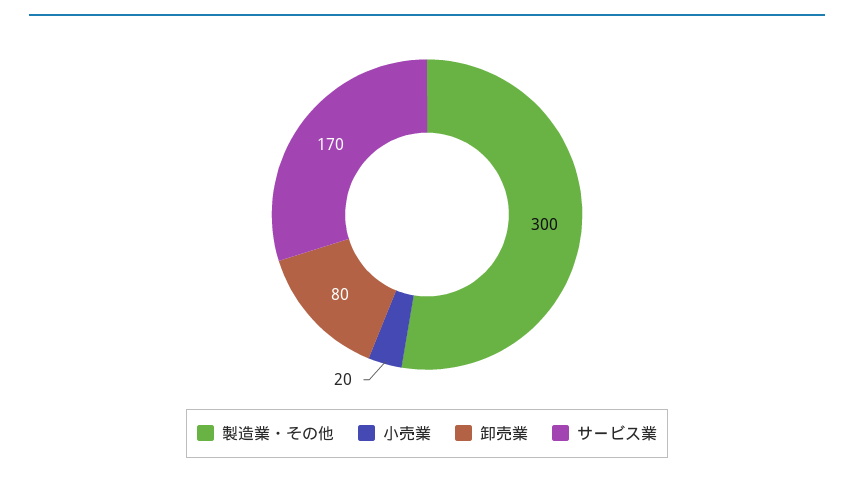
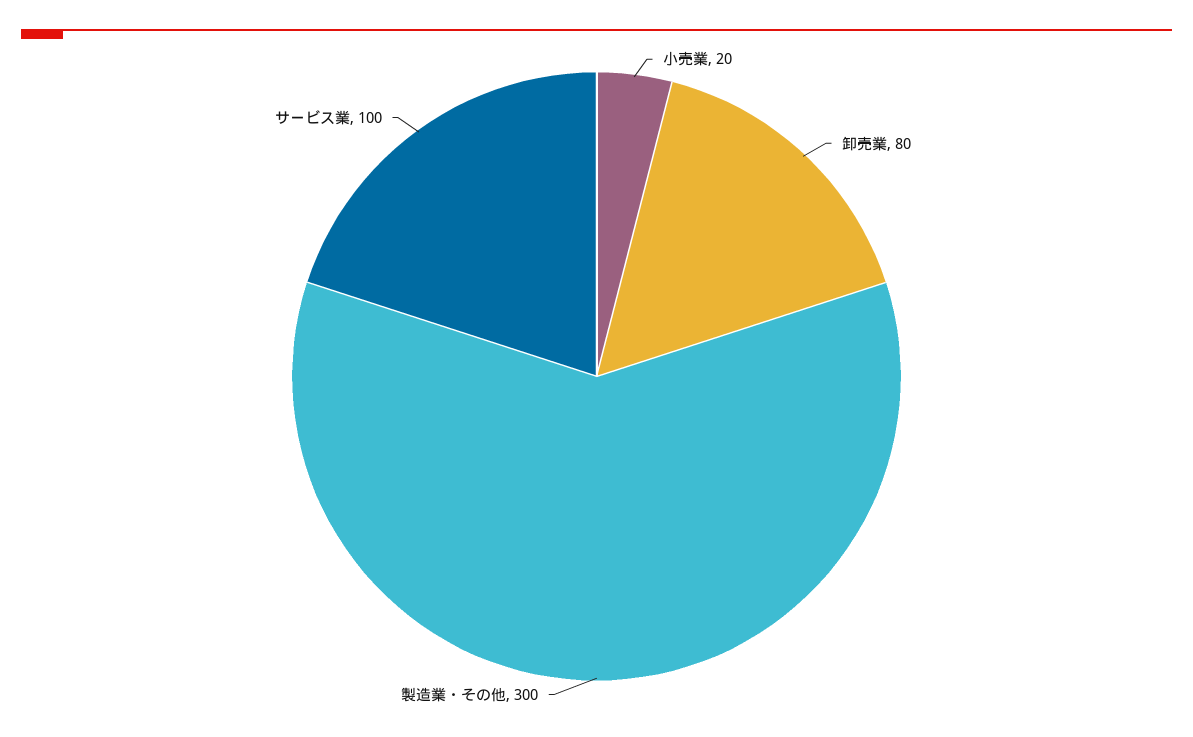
サービス業: 170 -> 100

